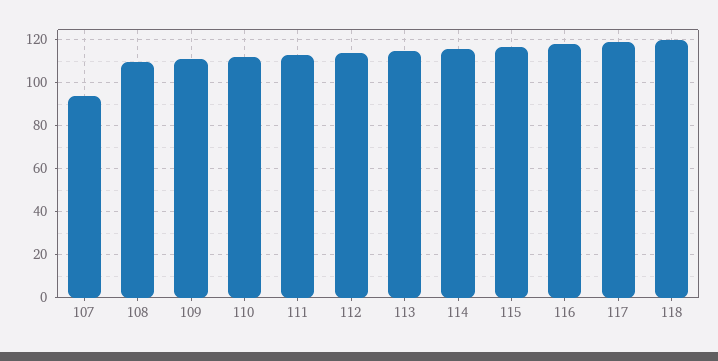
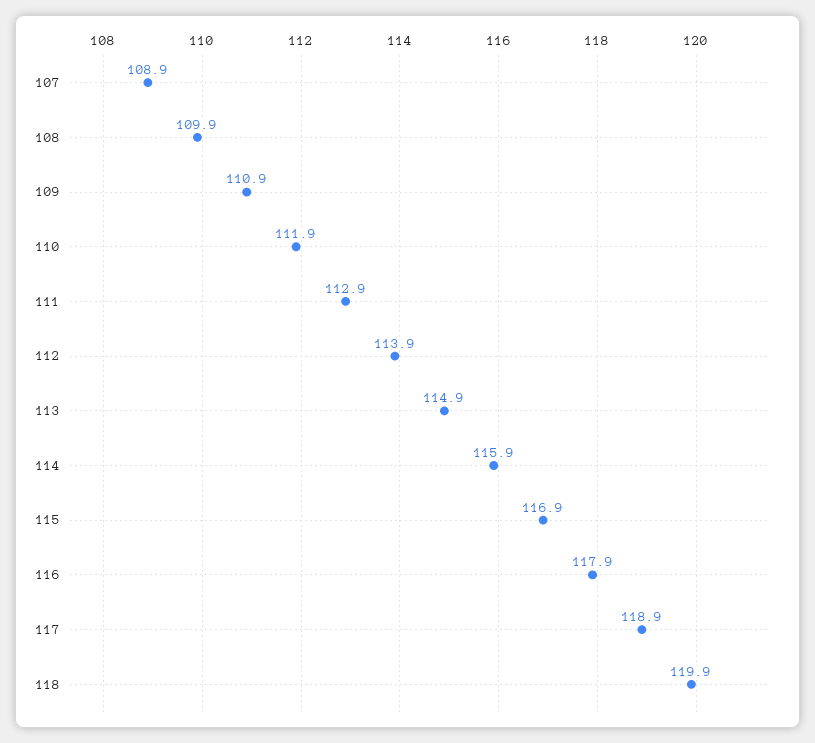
107: 95 -> 108.9

